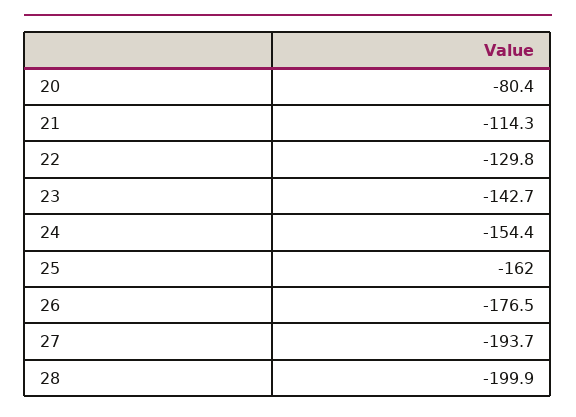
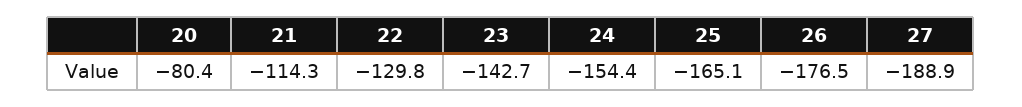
25: -162 -> -165.1
27: -193.7 -> -188.9
28: -199.9 -> none

